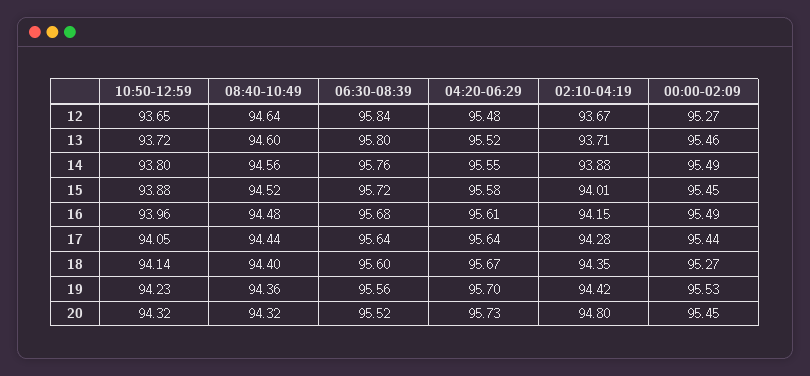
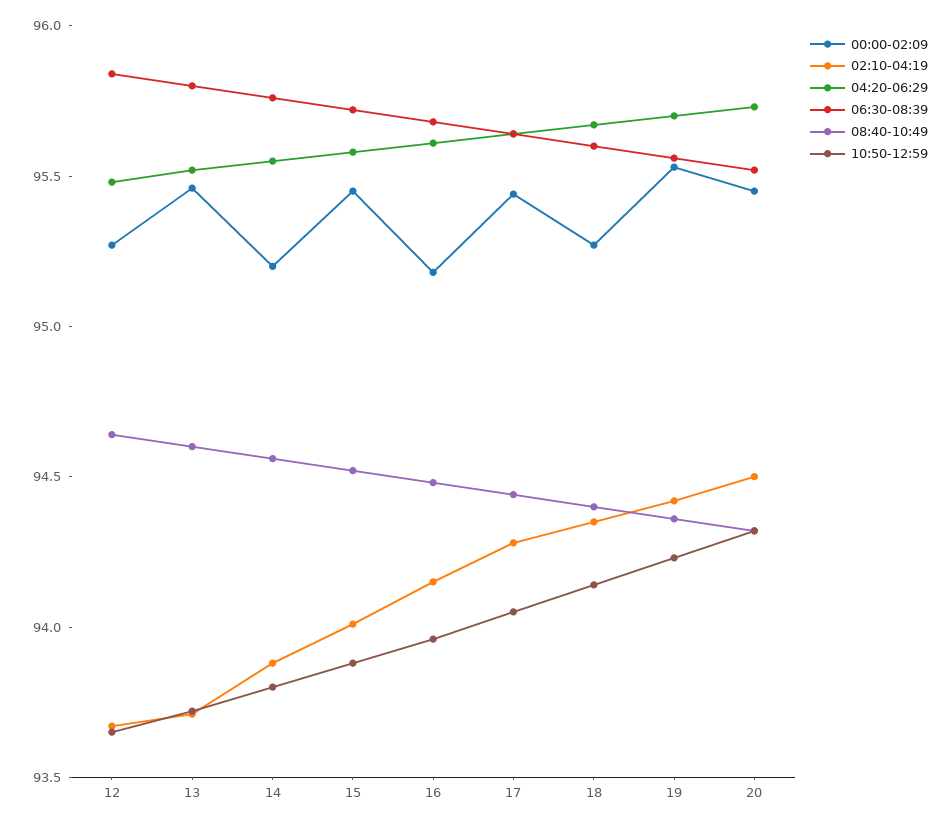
00:00-02:09, 14: 95.49 -> 95.2
00:00-02:09, 16: 95.49 -> 95.2
02:10-04:19, 20: 94.8 -> 94.5

